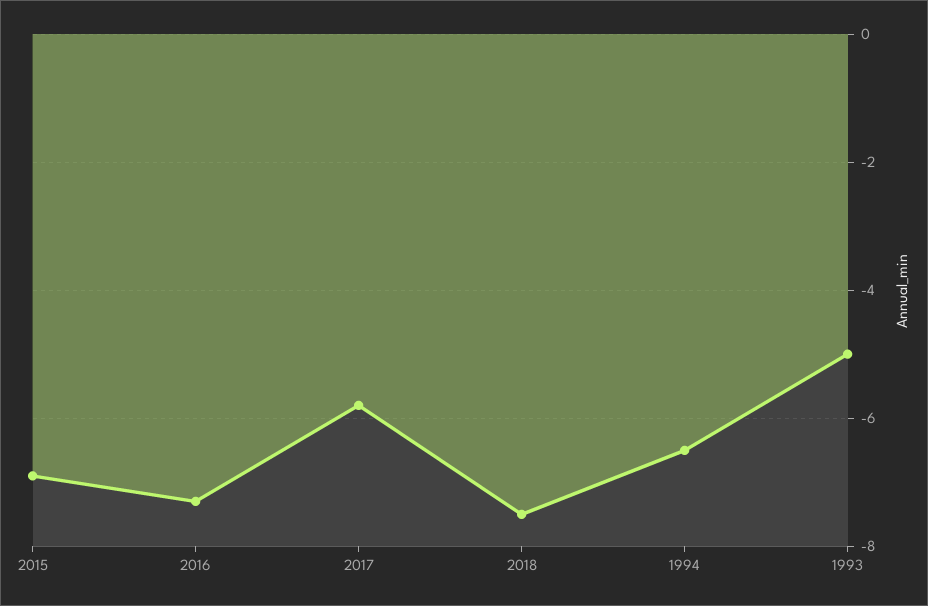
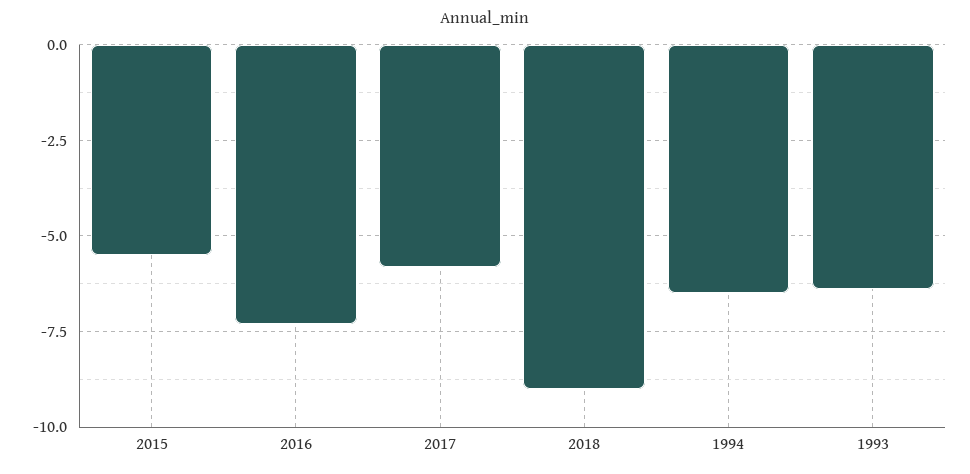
2015: -7 -> -5.5
2018: -7.5 -> -9
1993: -5 -> -6.5

